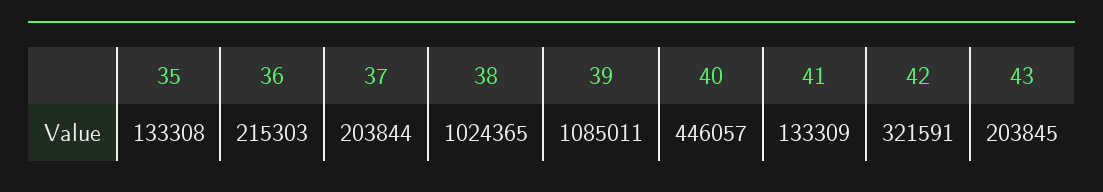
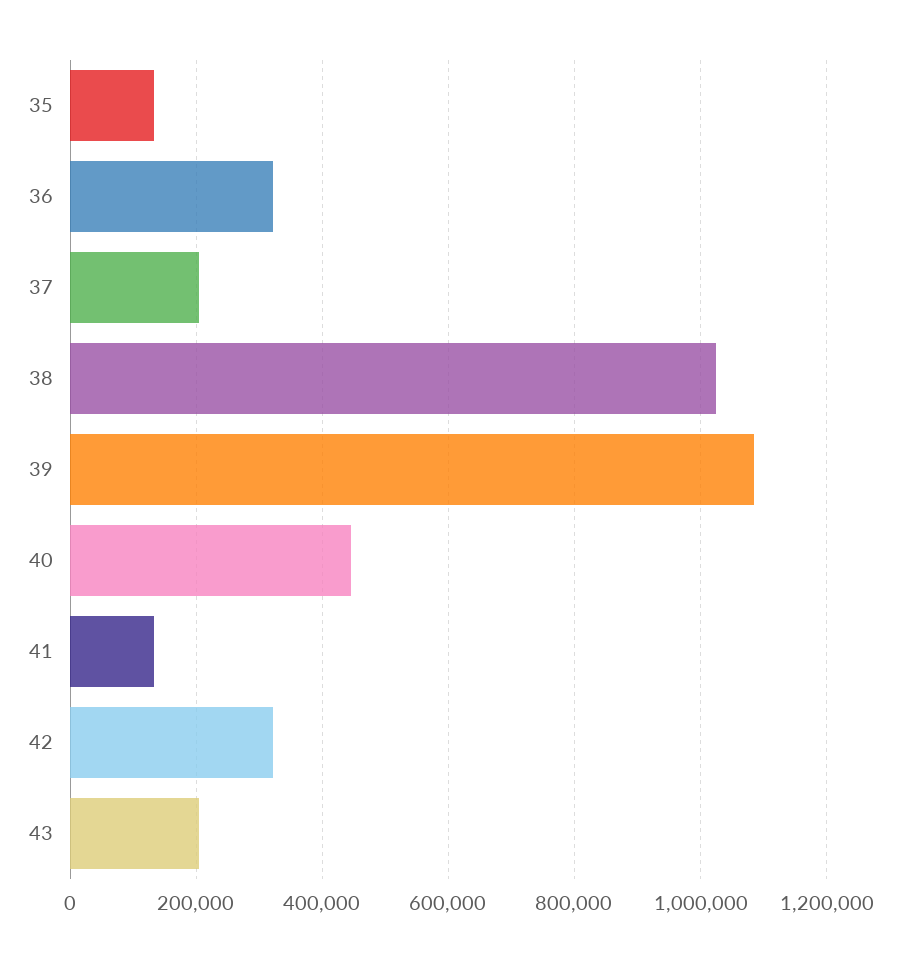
36: 215303 -> 320000

